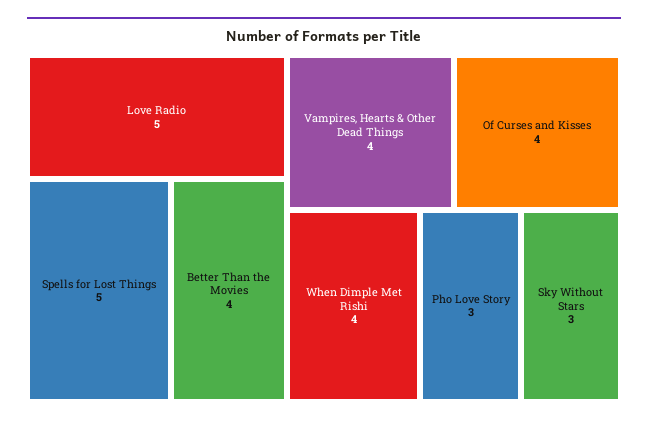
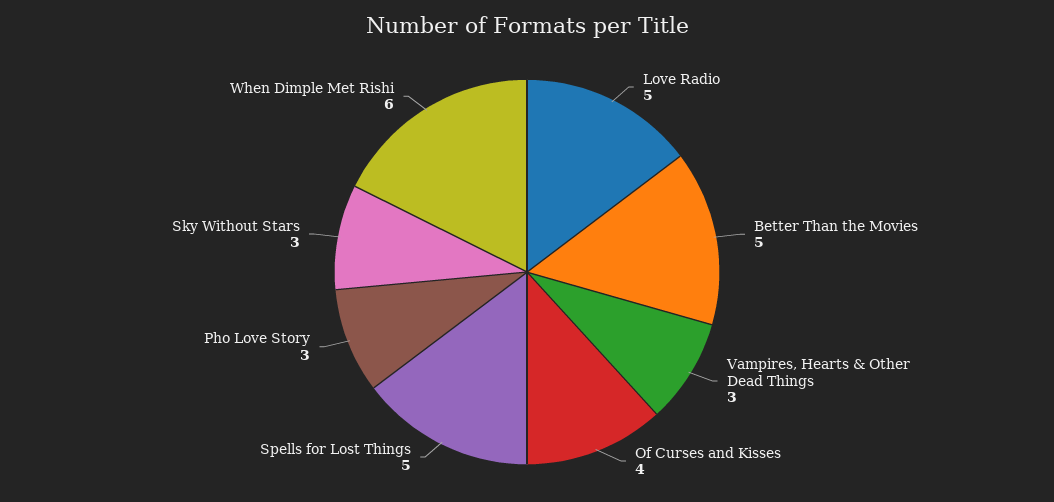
Better Than the Movies: 4 -> 5
Vampires, Hearts & Other Dead Things: 4 -> 3
When Dimple Met Rishi: 4 -> 6

